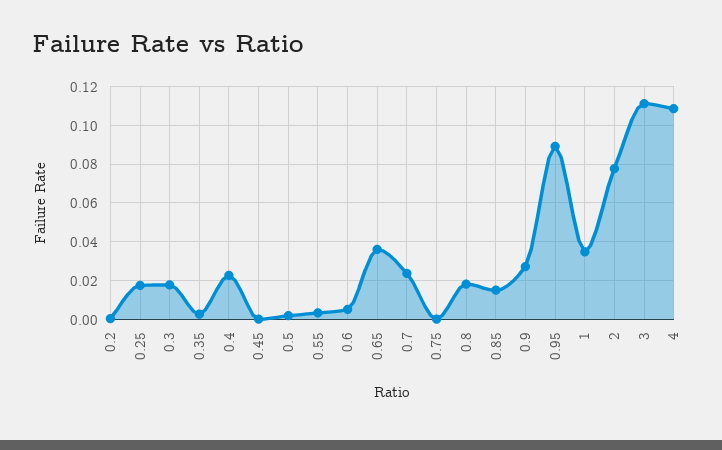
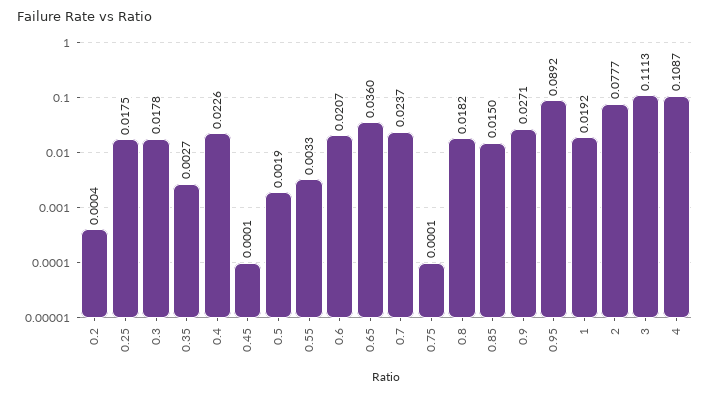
0.6: 0.005 -> 0.0207
1: 0.035 -> 0.0192

